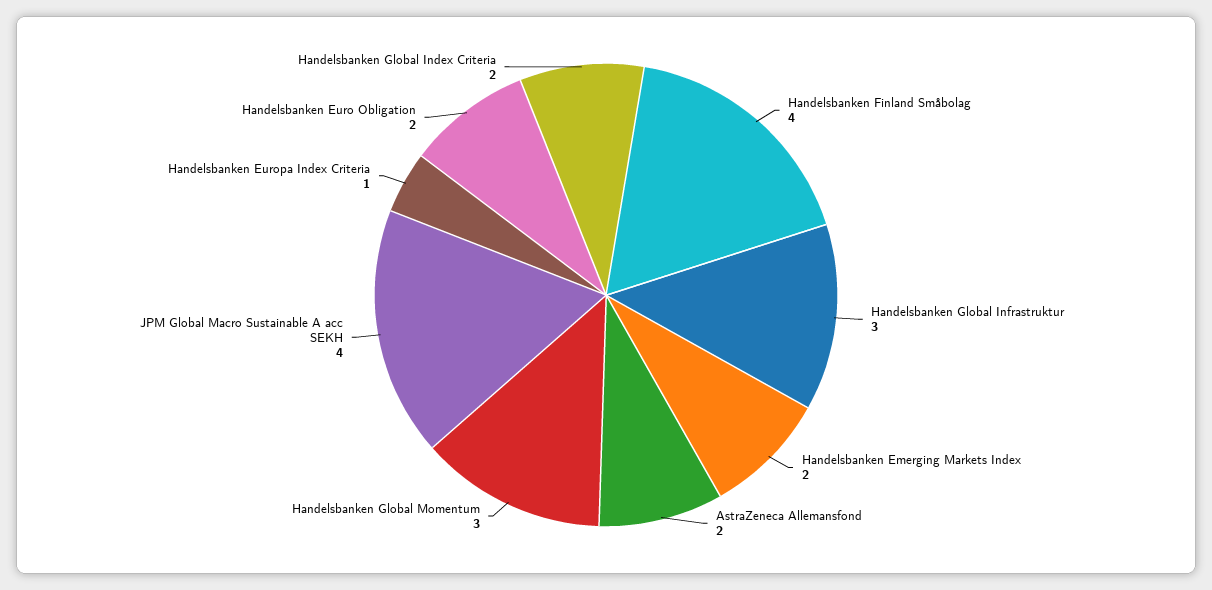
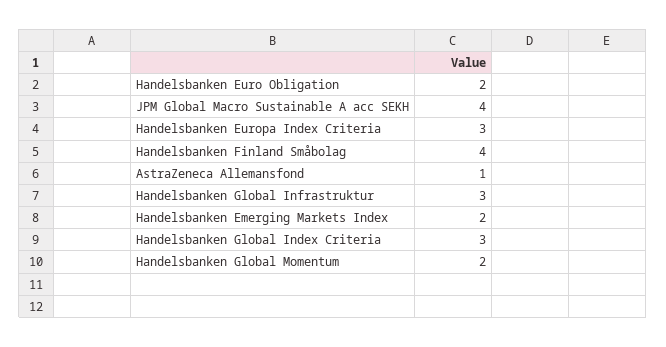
AstraZeneca Allemansfond: 2 -> 1
Handelsbanken Global Momentum: 3 -> 2
Handelsbanken Europa Index Criteria: 1 -> 3
Handelsbanken Global Index Criteria: 2 -> 3

